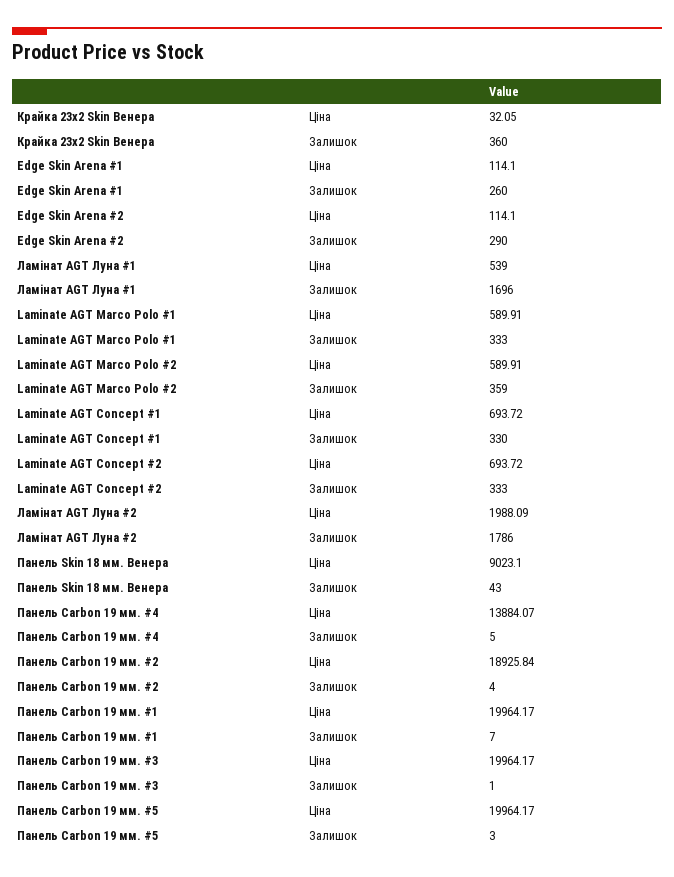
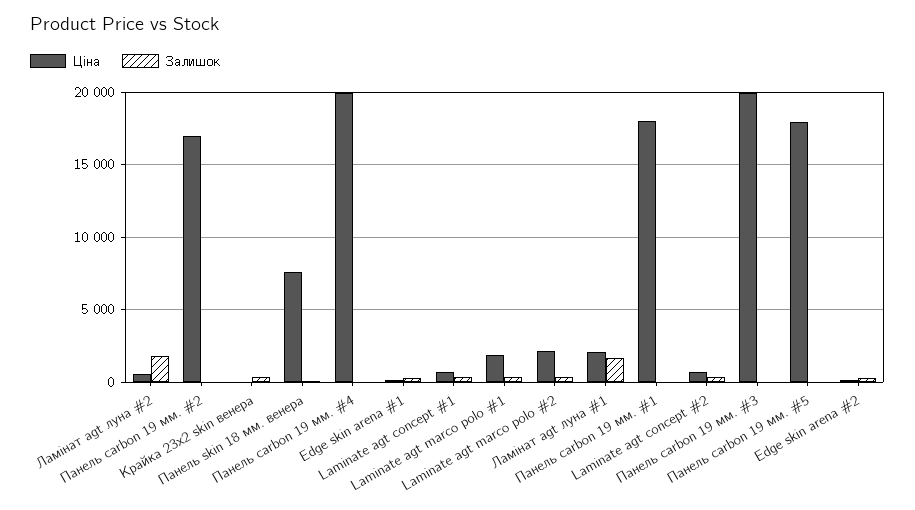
Ціна, Ламінат AGT Луна #1: 539 -> 2000
Ціна, Laminate AGT Marco Polo #1: 589.91 -> 2000
Ціна, Laminate AGT Marco Polo #2: 589.91 -> 2000
Ціна, Ламінат AGT Луна #2: 1988.09 -> 500
Ціна, Панель Skin 18 мм. Венера: 9023.1 -> 7500
Ціна, Панель Carbon 19 мм. #4: 13884.07 -> 20000
Ціна, Панель Carbon 19 мм. #2: 18925.84 -> 17000
Ціна, Панель Carbon 19 мм. #1: 19964.17 -> 18000
Ціна, Панель Carbon 19 мм. #5: 19964.17 -> 18000

